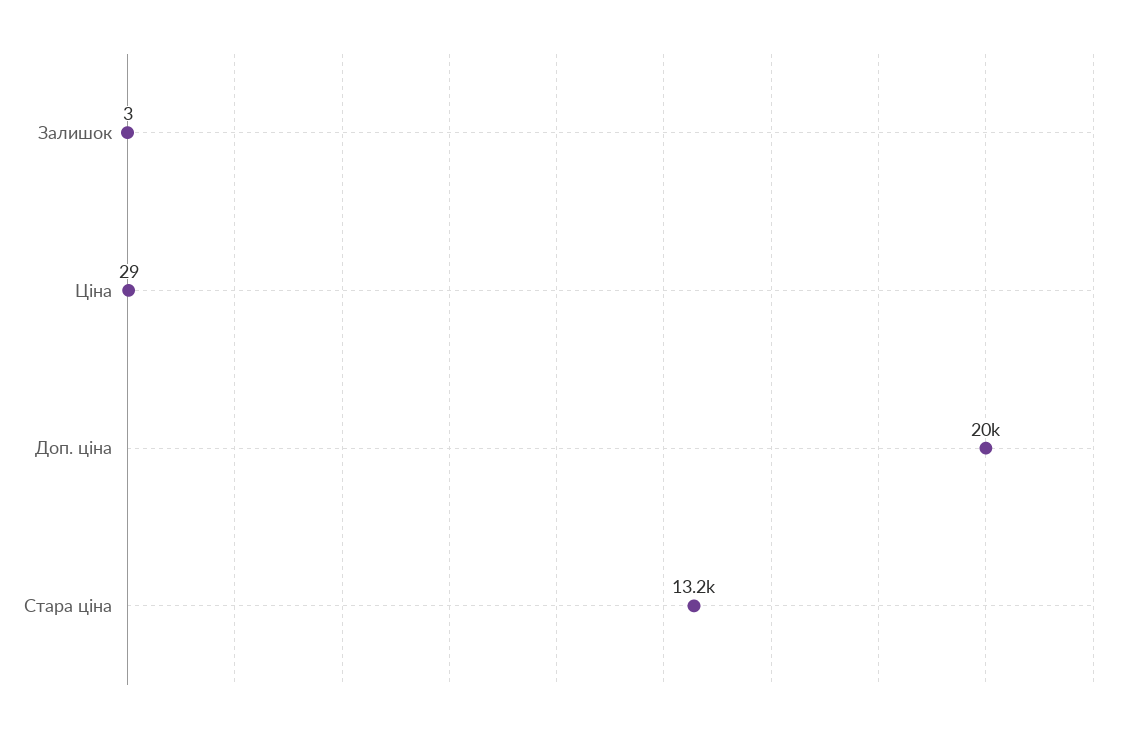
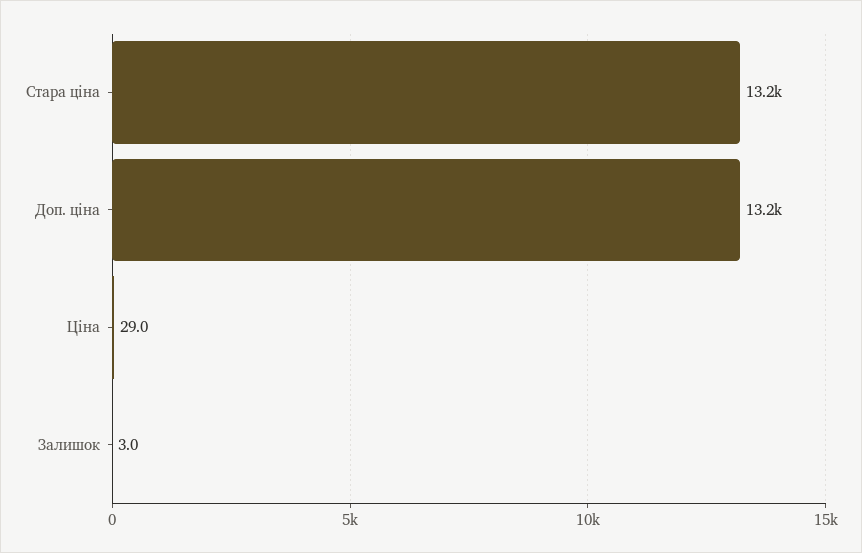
Доп. ціна: 20000 -> 13200

